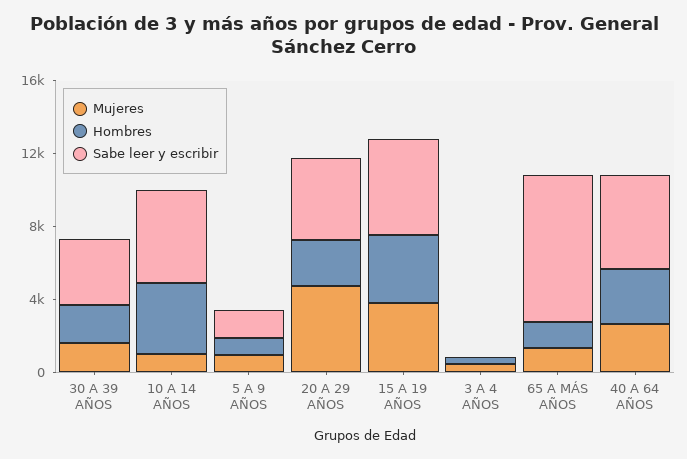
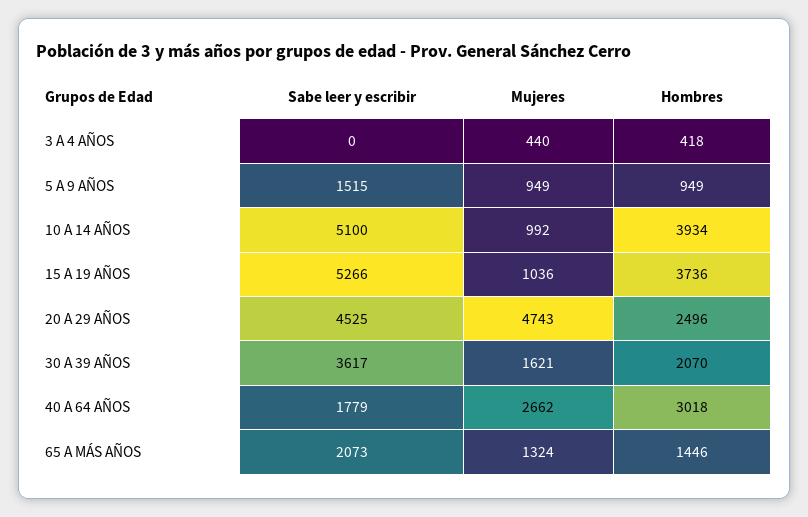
Mujeres, 15 A 19 AÑOS: 4000 -> 1036
Sabe leer y escribir, 65 A MÁS AÑOS: 8000 -> 2073
Sabe leer y escribir, 40 A 64 AÑOS: 5000 -> 1779

